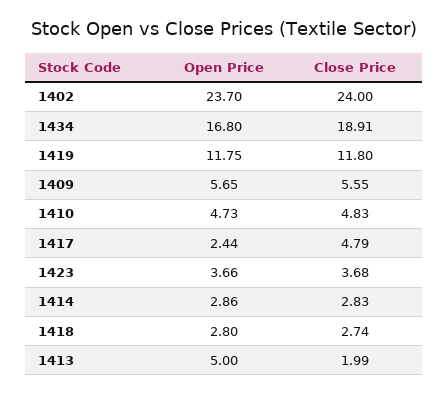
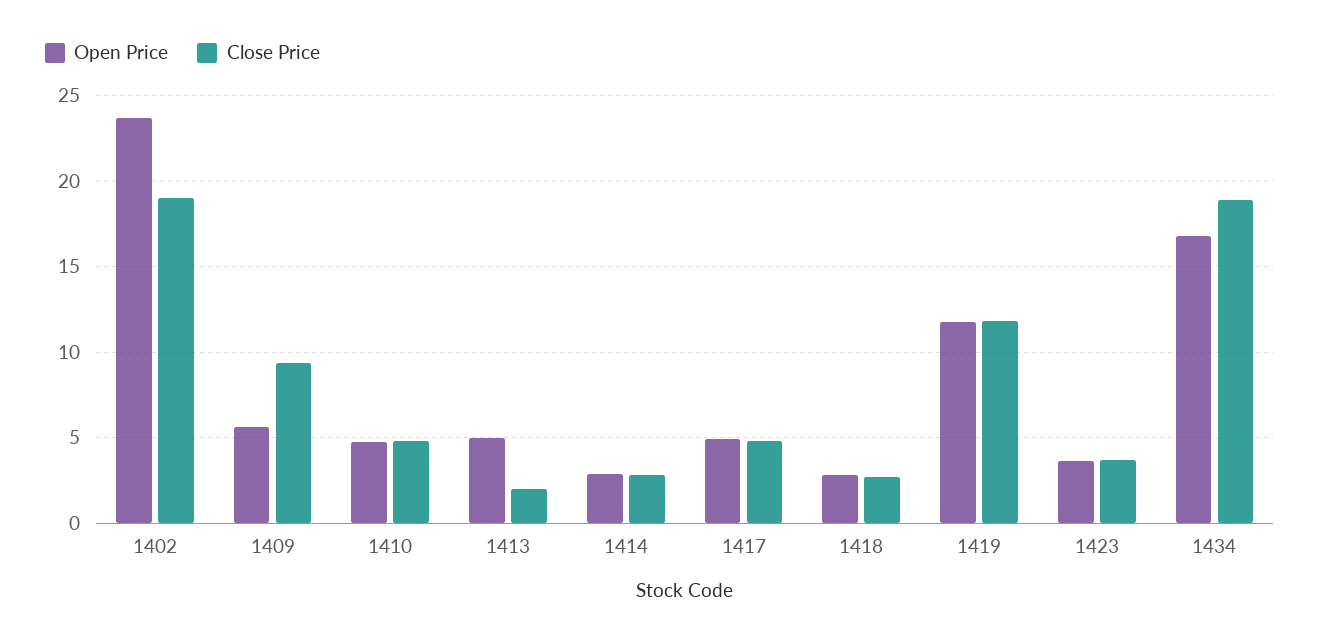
Close Price, 1402: 24 -> 19
Close Price, 1409: 5.55 -> 9.5
Open Price, 1417: 2.44 -> 5

